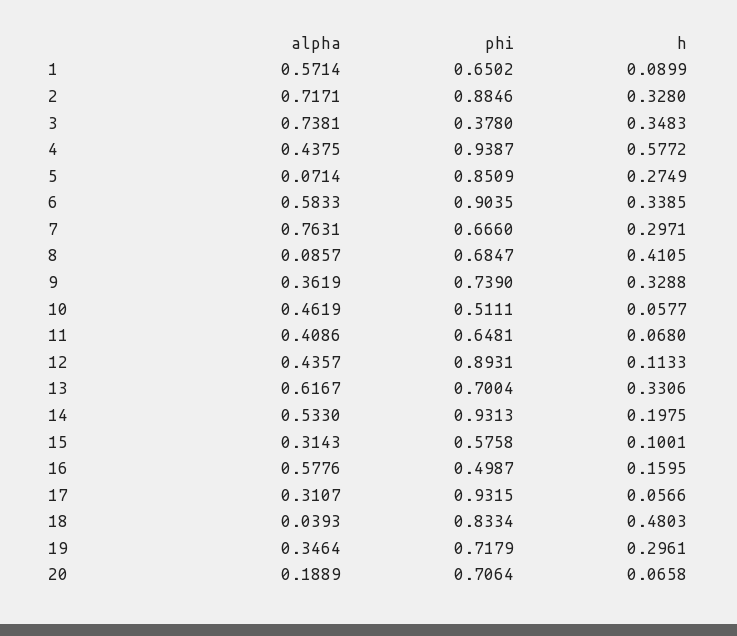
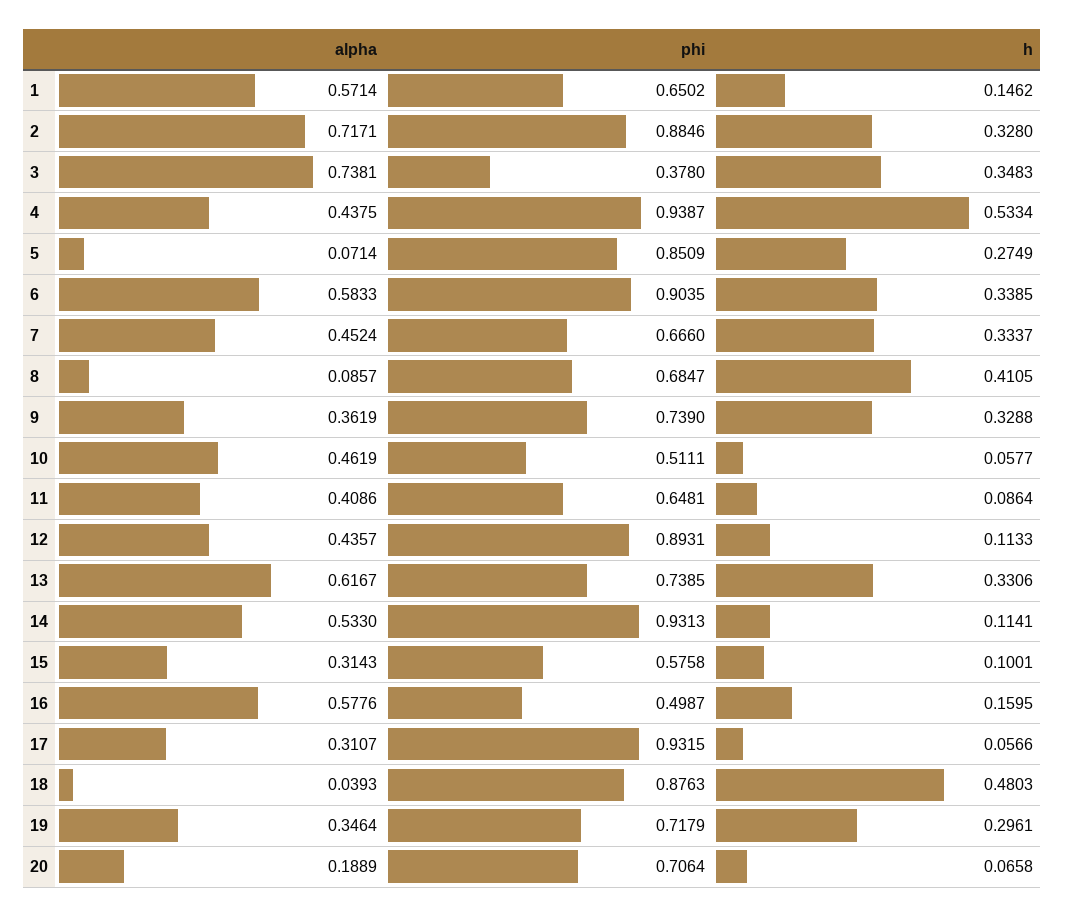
h, 1: 0.0899 -> 0.1462
h, 4: 0.5772 -> 0.5334
alpha, 7: 0.7631 -> 0.4524
h, 7: 0.2971 -> 0.3337
h, 11: 0.068 -> 0.0864
phi, 13: 0.7004 -> 0.7385
h, 14: 0.1975 -> 0.1141
phi, 18: 0.8334 -> 0.8763

